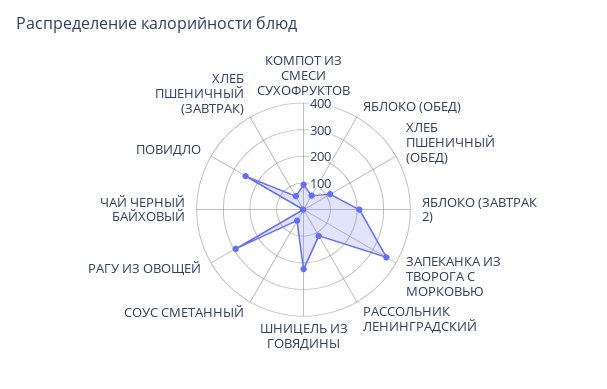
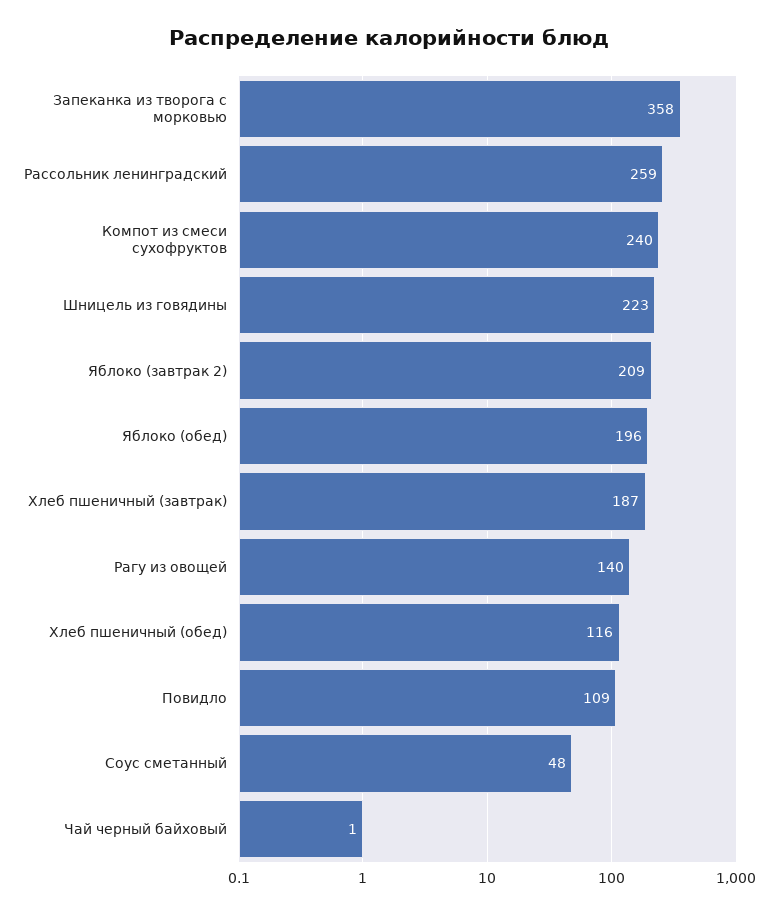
КОМПОТ ИЗ СМЕСИ СУХОФРУКТОВ: 100 -> 240
ЯБЛОКО (ОБЕД): 50 -> 196
РАССОЛЬНИК ЛЕНИНГРАДСКИЙ: 100 -> 259
РАГУ ИЗ ОВОЩЕЙ: 300 -> 140
ПОВИДЛО: 250 -> 109
ХЛЕБ ПШЕНИЧНЫЙ (ЗАВТРАК): 50 -> 187

